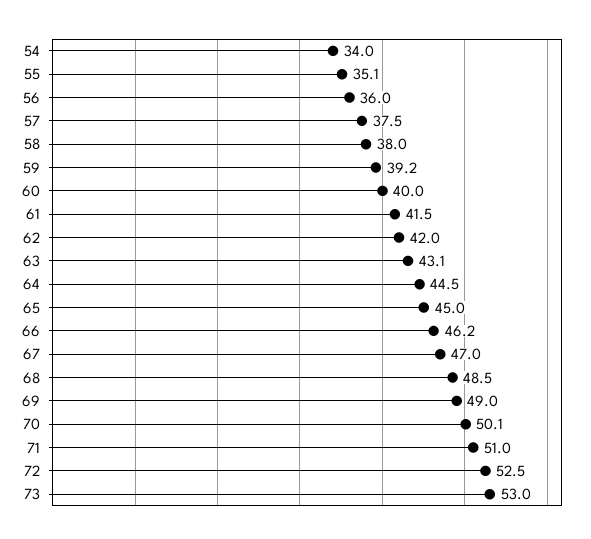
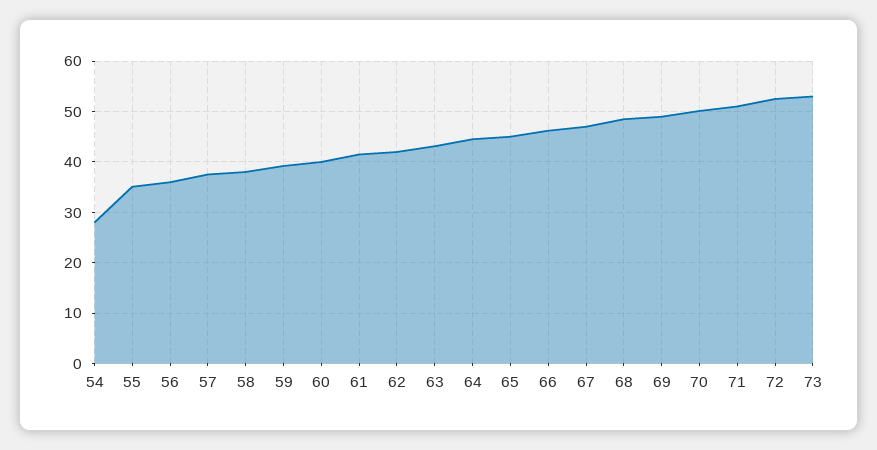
54: 34 -> 28

